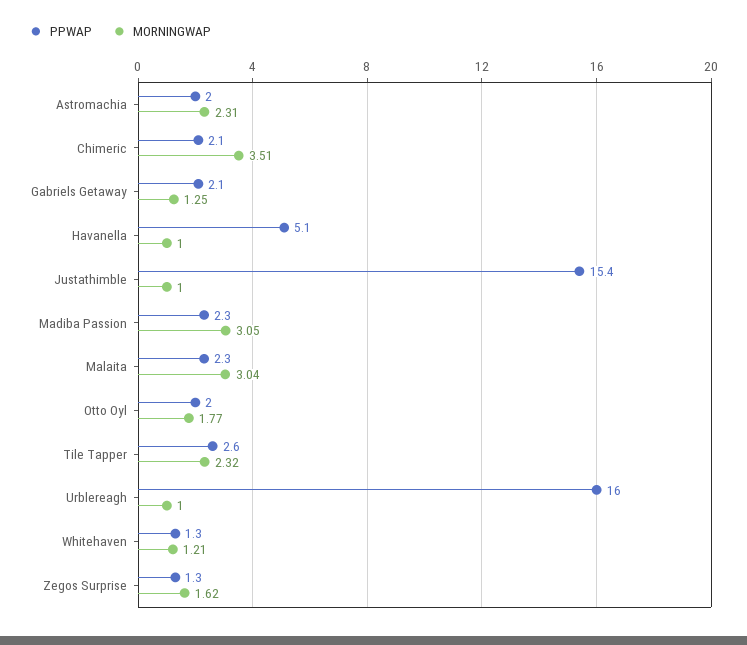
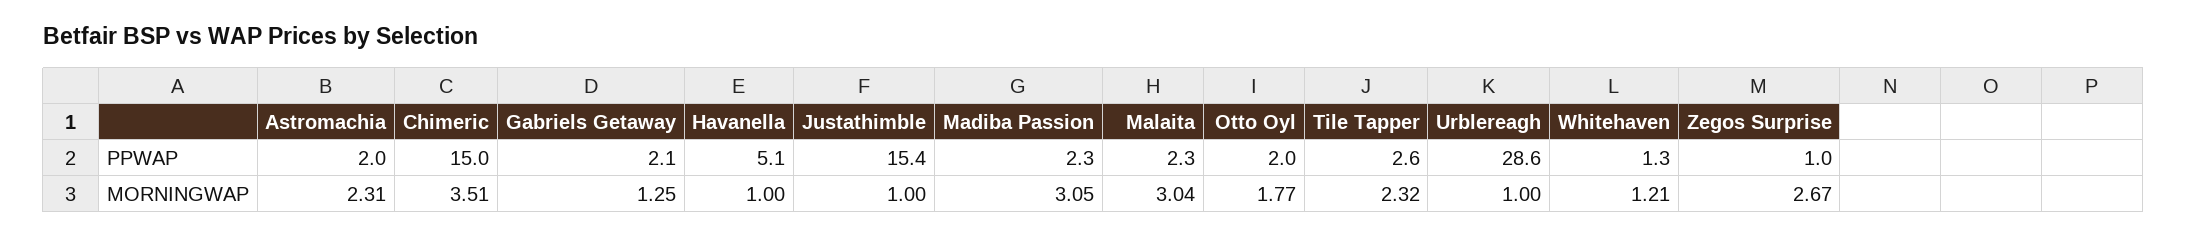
PPWAP, Chimeric: 2.1 -> 15
PPWAP, Urblereagh: 16 -> 28.6
PPWAP, Zegos Surprise: 1.3 -> 1
MORNINGWAP, Zegos Surprise: 1.62 -> 2.67

